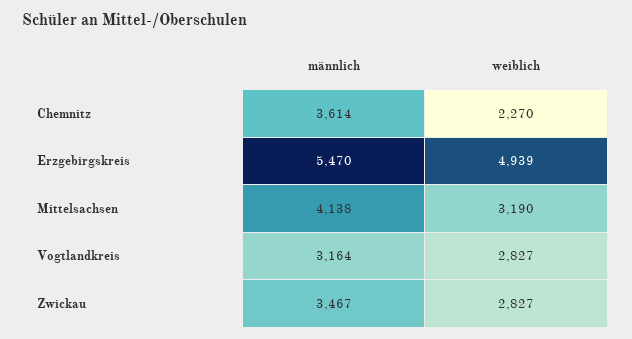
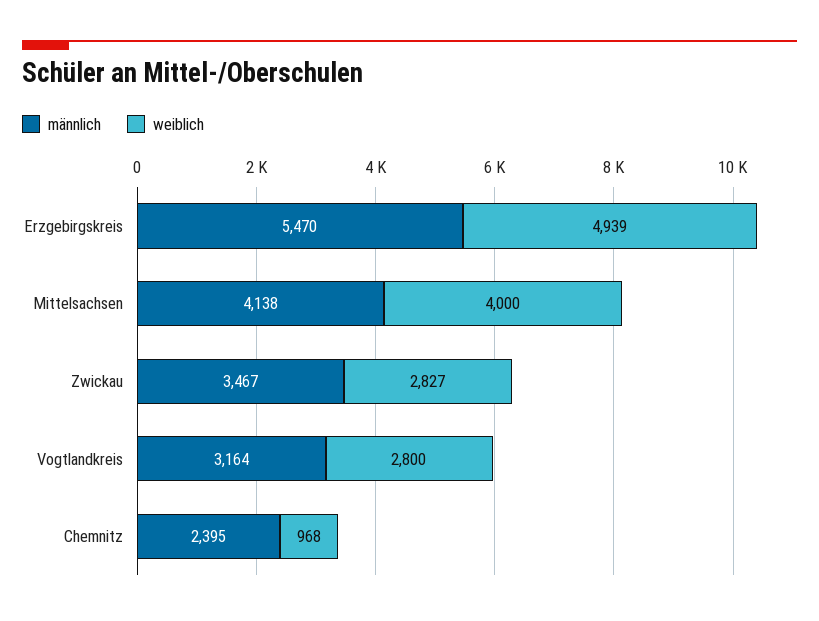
männlich, Chemnitz: 3614 -> 2395
weiblich, Chemnitz: 2270 -> 968
weiblich, Mittelsachsen: 3190 -> 4000
weiblich, Vogtlandkreis: 2827 -> 2800

